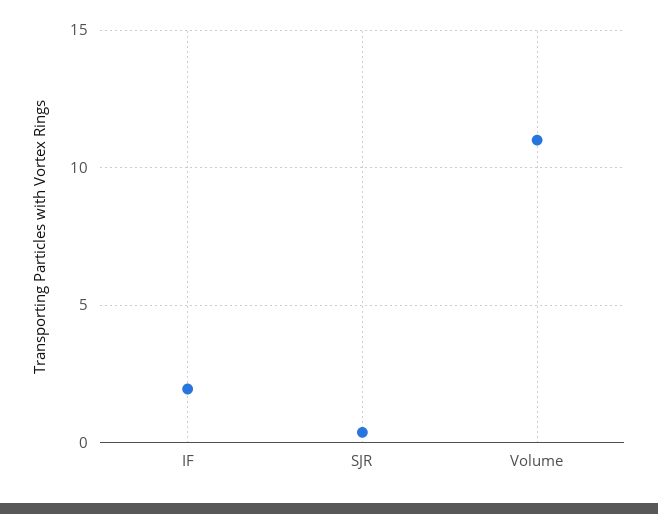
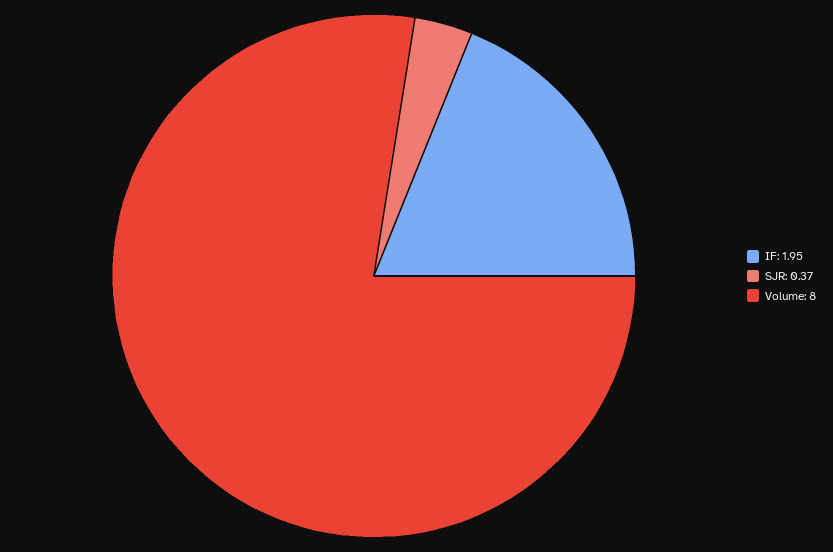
Volume: 11 -> 8

